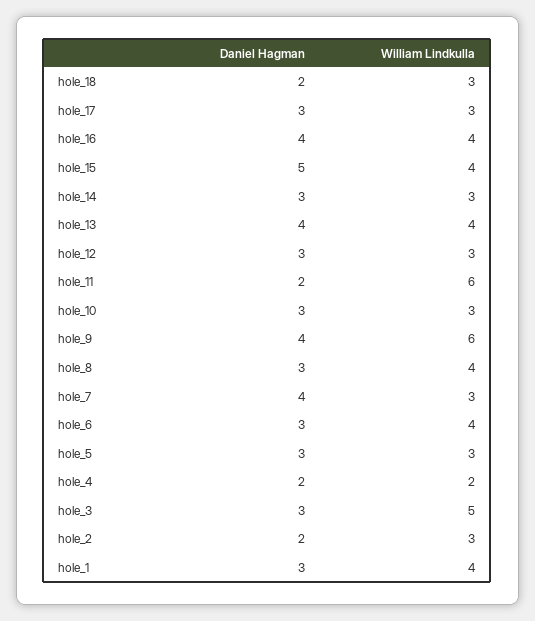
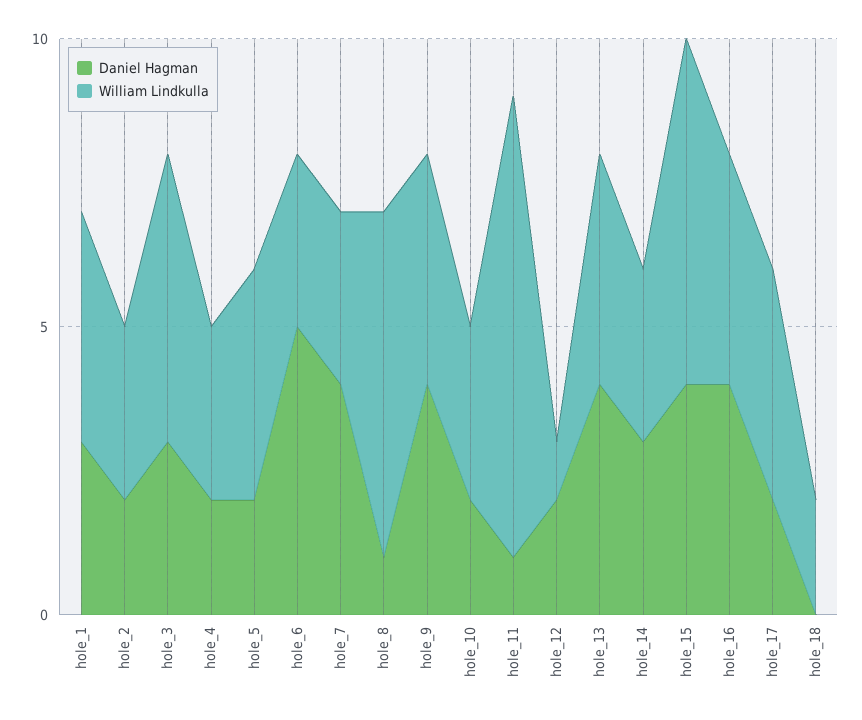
Daniel Hagman, hole_18: 2 -> 0
William Lindkulla, hole_18: 3 -> 2
Daniel Hagman, hole_17: 3 -> 2
William Lindkulla, hole_17: 3 -> 4
Daniel Hagman, hole_15: 5 -> 4
William Lindkulla, hole_15: 4 -> 6
Daniel Hagman, hole_12: 3 -> 2
William Lindkulla, hole_12: 3 -> 1
Daniel Hagman, hole_11: 2 -> 1
William Lindkulla, hole_11: 6 -> 8
Daniel Hagman, hole_10: 3 -> 2
William Lindkulla, hole_9: 6 -> 4
Daniel Hagman, hole_8: 3 -> 1
William Lindkulla, hole_8: 4 -> 6
Daniel Hagman, hole_6: 3 -> 5
William Lindkulla, hole_6: 4 -> 3
Daniel Hagman, hole_5: 3 -> 2
William Lindkulla, hole_5: 3 -> 4
William Lindkulla, hole_4: 2 -> 3

